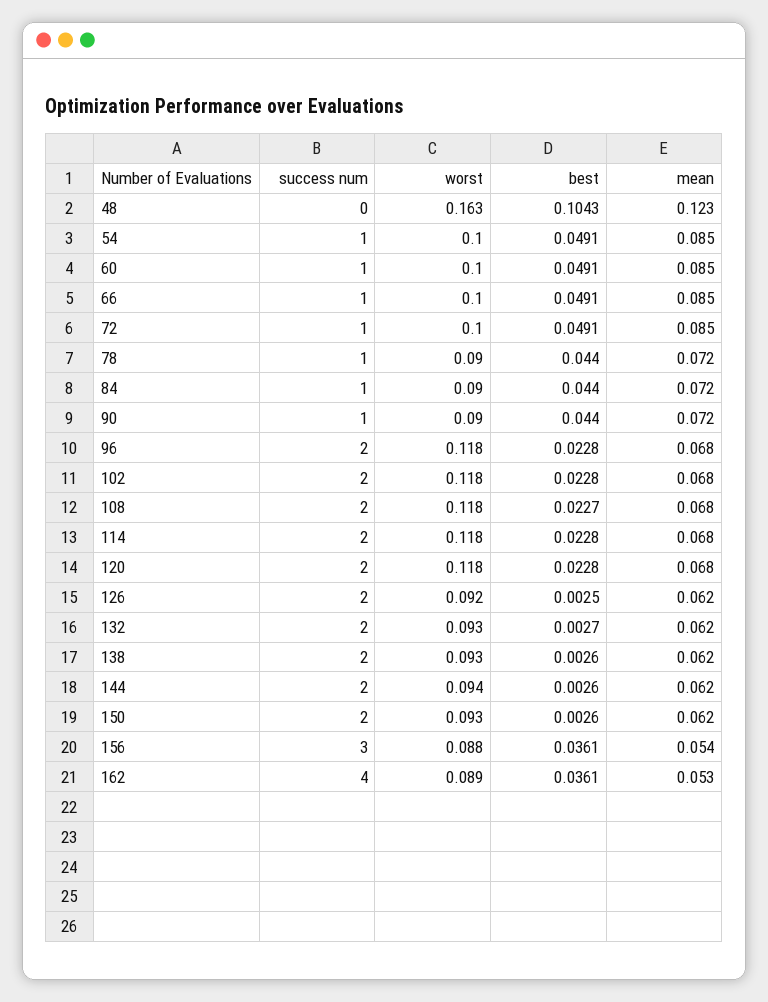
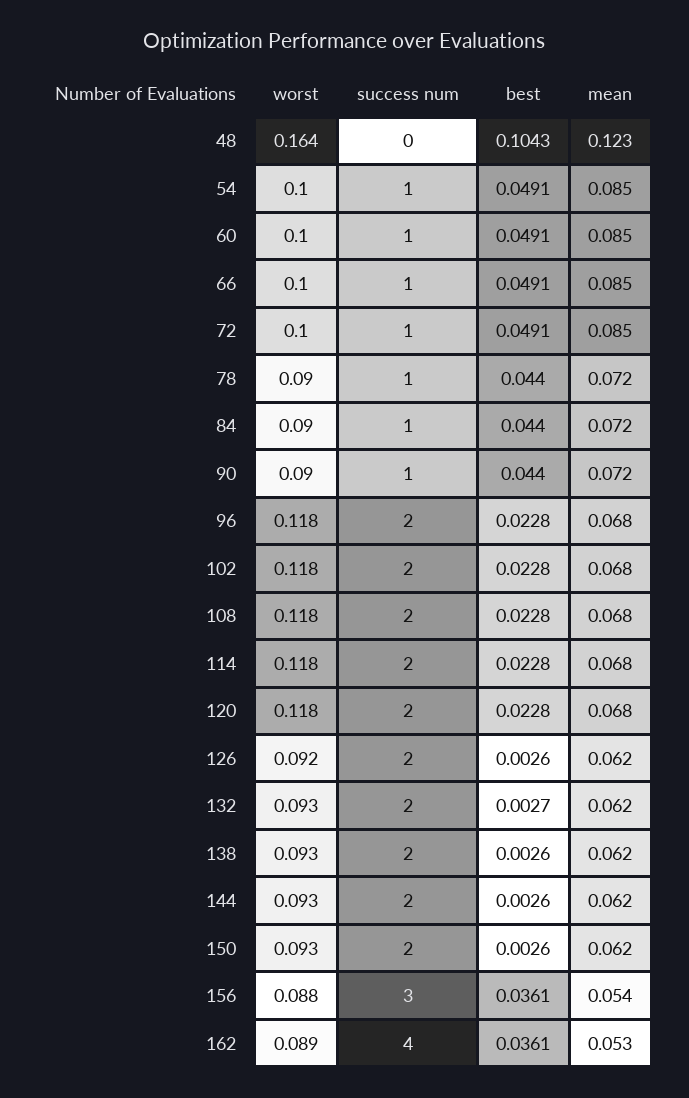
worst, 48: 0.163 -> 0.164
best, 108: 0.0227 -> 0.0228
best, 126: 0.0025 -> 0.0026
worst, 144: 0.094 -> 0.093

